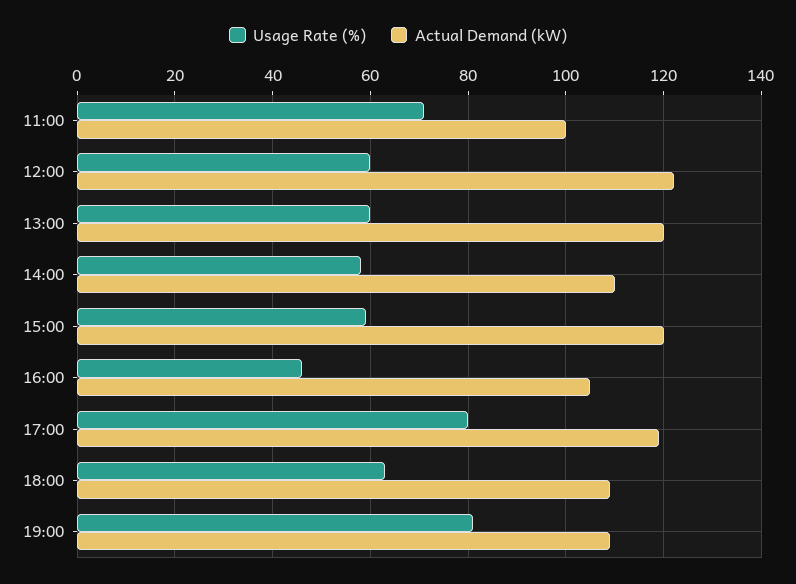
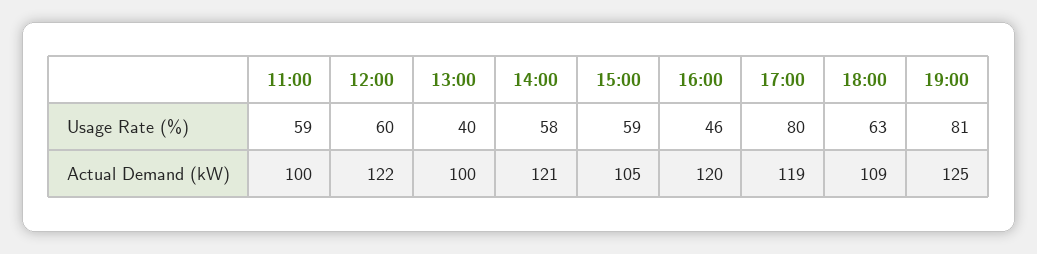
Usage Rate (%), 11:00: 70 -> 59
Usage Rate (%), 13:00: 60 -> 40
Actual Demand (kW), 13:00: 120 -> 100
Actual Demand (kW), 14:00: 110 -> 121
Actual Demand (kW), 15:00: 120 -> 105
Actual Demand (kW), 16:00: 105 -> 120
Actual Demand (kW), 19:00: 110 -> 125

